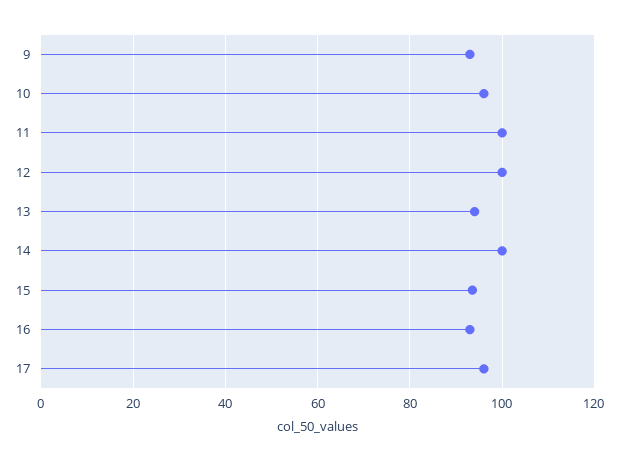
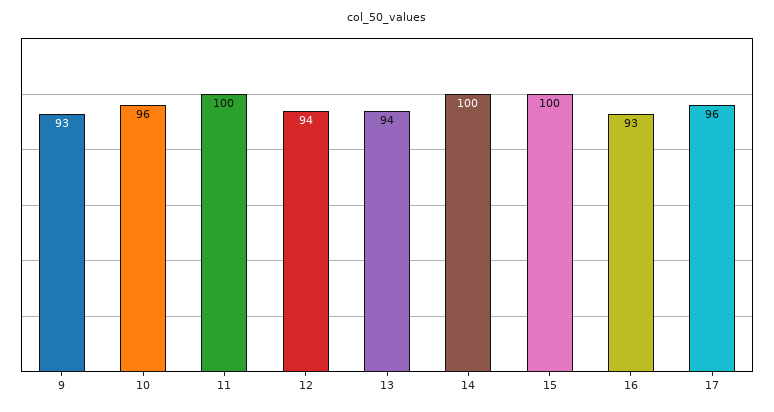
12: 100 -> 94
15: 94 -> 100

